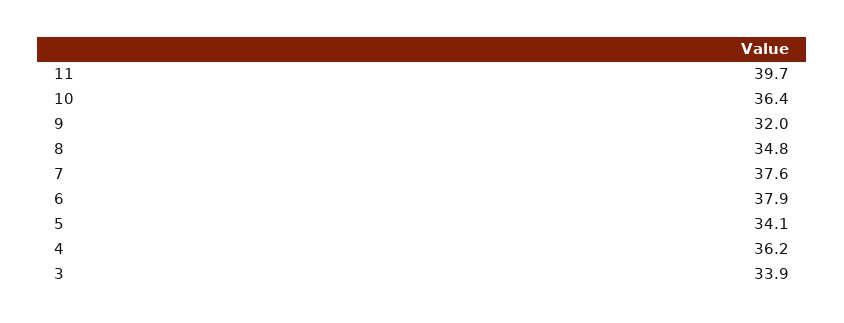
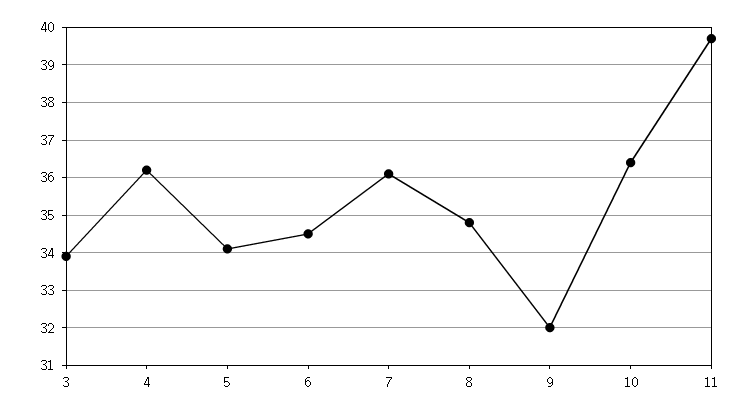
7: 37.6 -> 36
6: 37.9 -> 34.5

